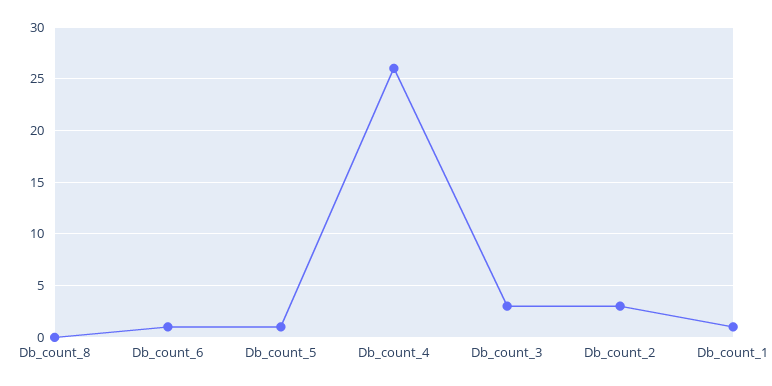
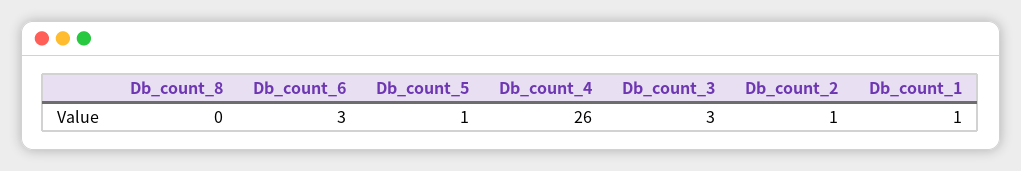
Db_count_6: 1 -> 3
Db_count_2: 3 -> 1

